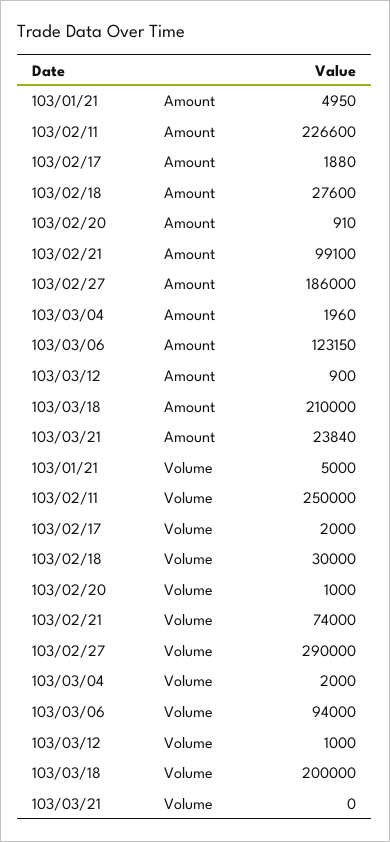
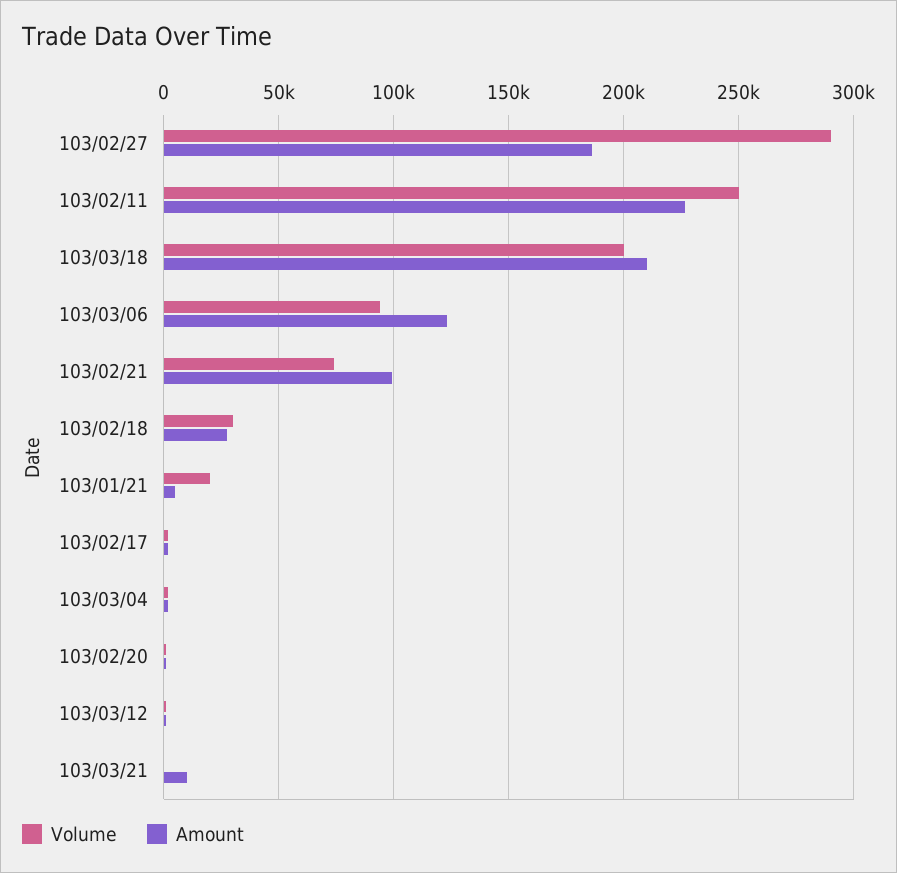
Amount, 103/03/21: 23840 -> 10000
Volume, 103/01/21: 5000 -> 20000

